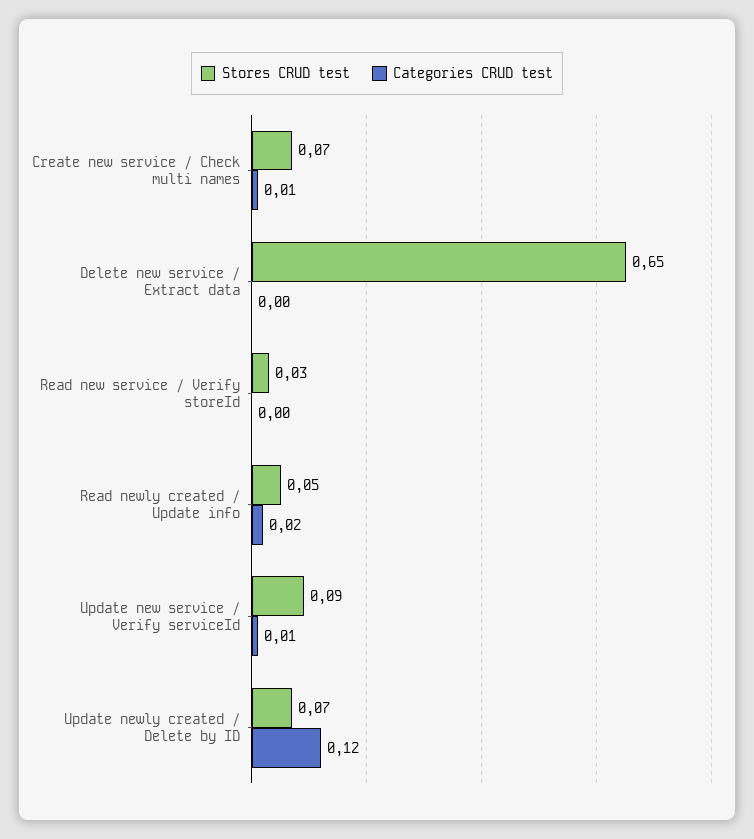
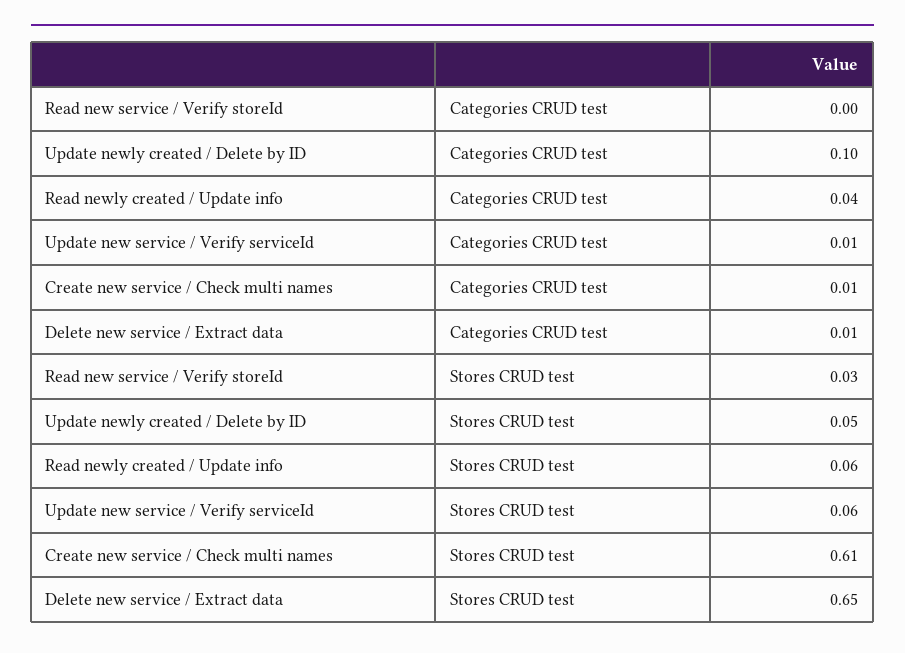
Stores CRUD test, Create new service / Check multi names: 0.07 -> 0.61
Categories CRUD test, Delete new service / Extract data: 0 -> 0.01
Stores CRUD test, Read newly created / Update info: 0.05 -> 0.06
Categories CRUD test, Read newly created / Update info: 0.02 -> 0.04
Stores CRUD test, Update new service / Verify serviceId: 0.09 -> 0.06
Stores CRUD test, Update newly created / Delete by ID: 0.07 -> 0.05
Categories CRUD test, Update newly created / Delete by ID: 0.12 -> 0.1

